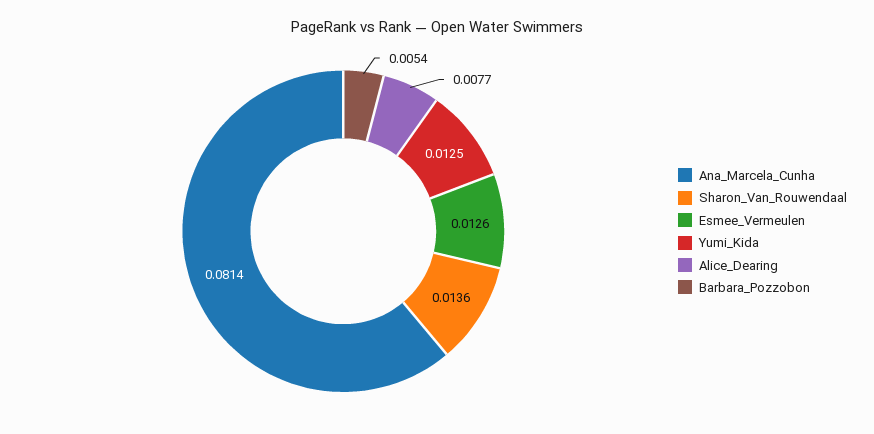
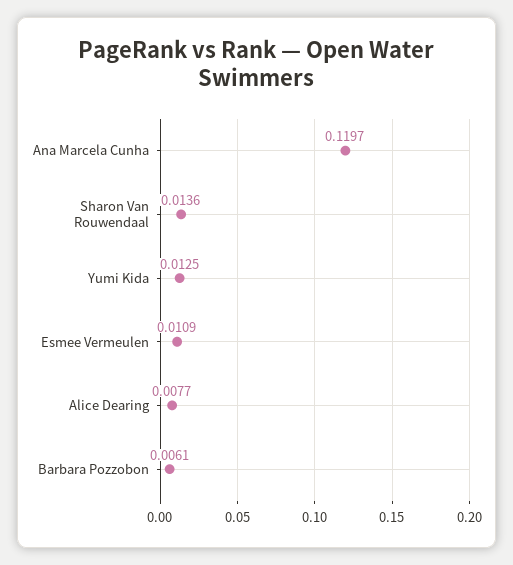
Ana_Marcela_Cunha: 0.0814 -> 0.1197
Esmee_Vermeulen: 0.0126 -> 0.0109
Barbara_Pozzobon: 0.0054 -> 0.0061

